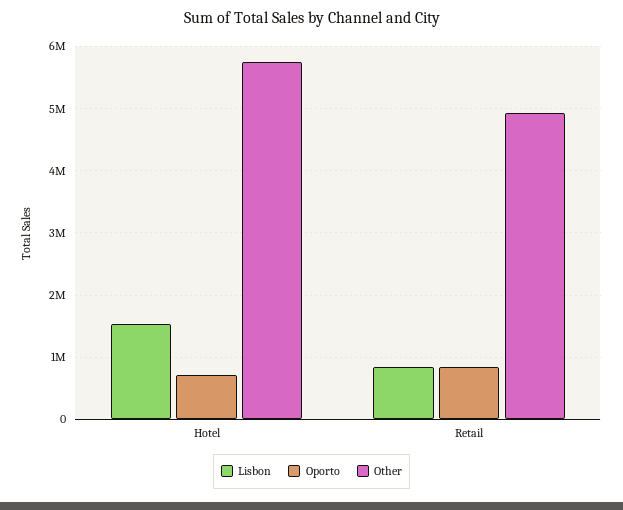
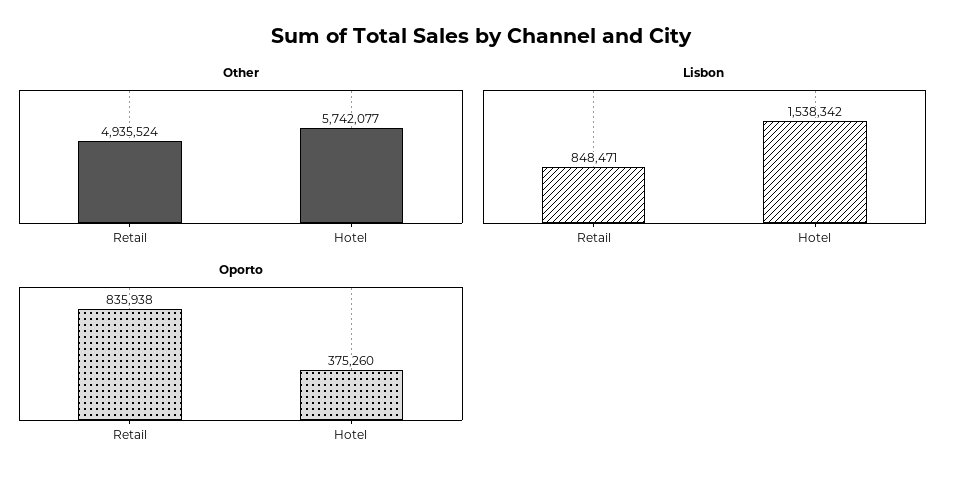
Oporto, Hotel: 700000 -> 375260

